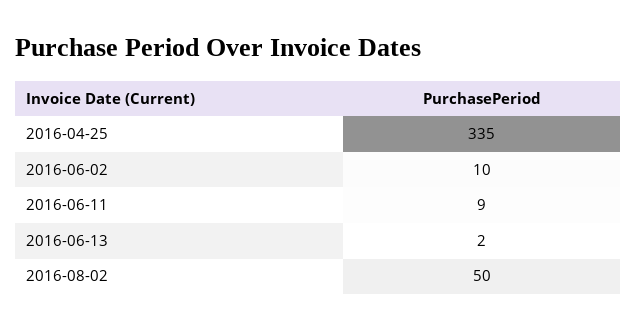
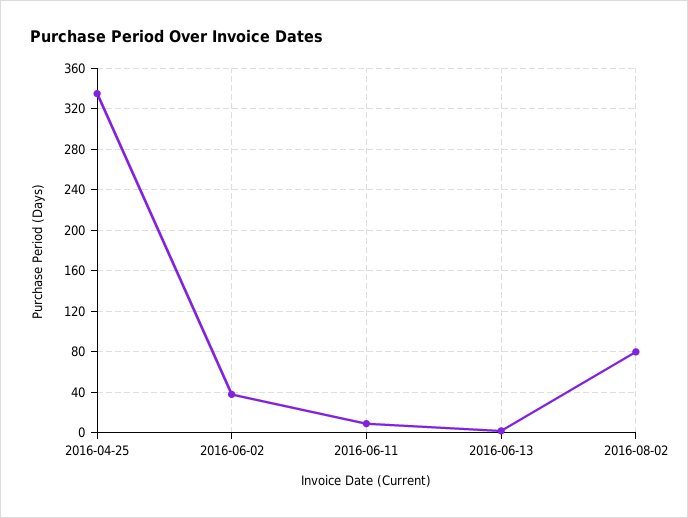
2016-06-02: 10 -> 40
2016-08-02: 50 -> 80

